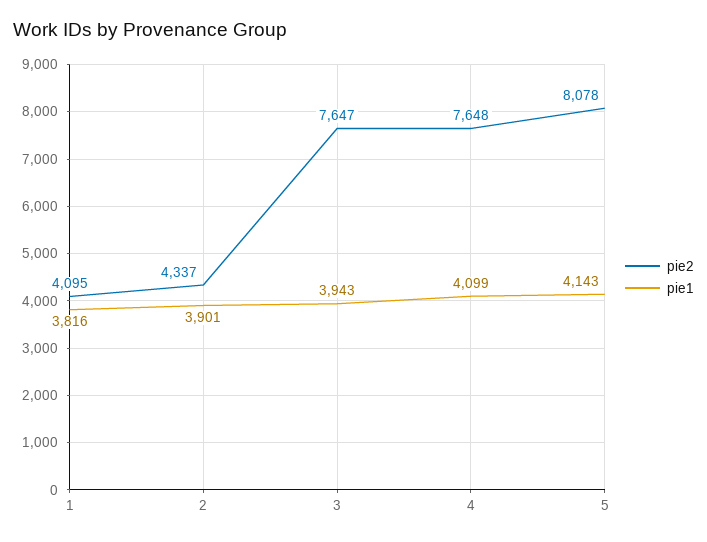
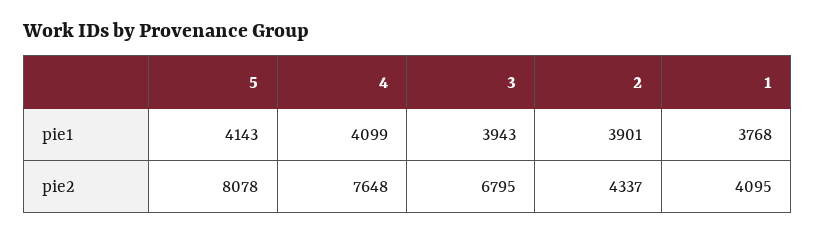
pie1, 1: 3816 -> 3768
pie2, 3: 7647 -> 6795

